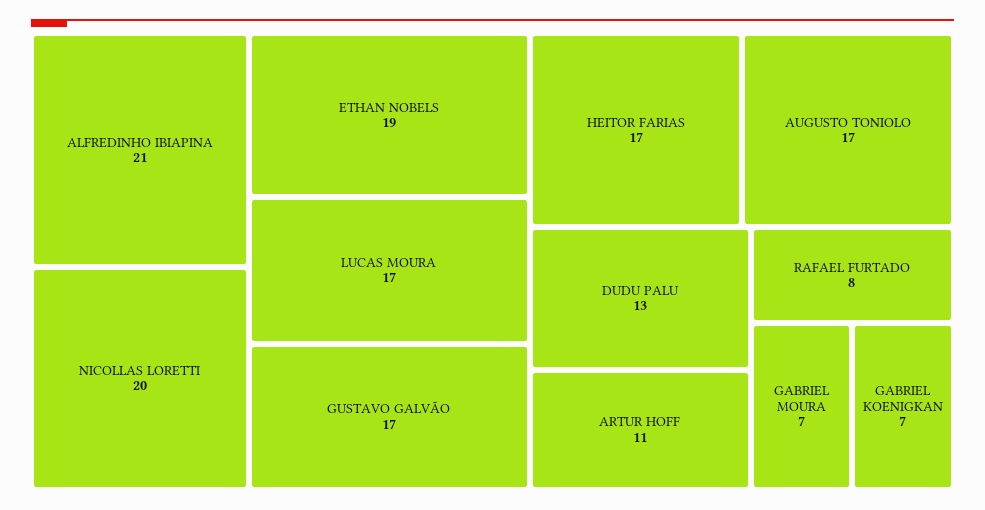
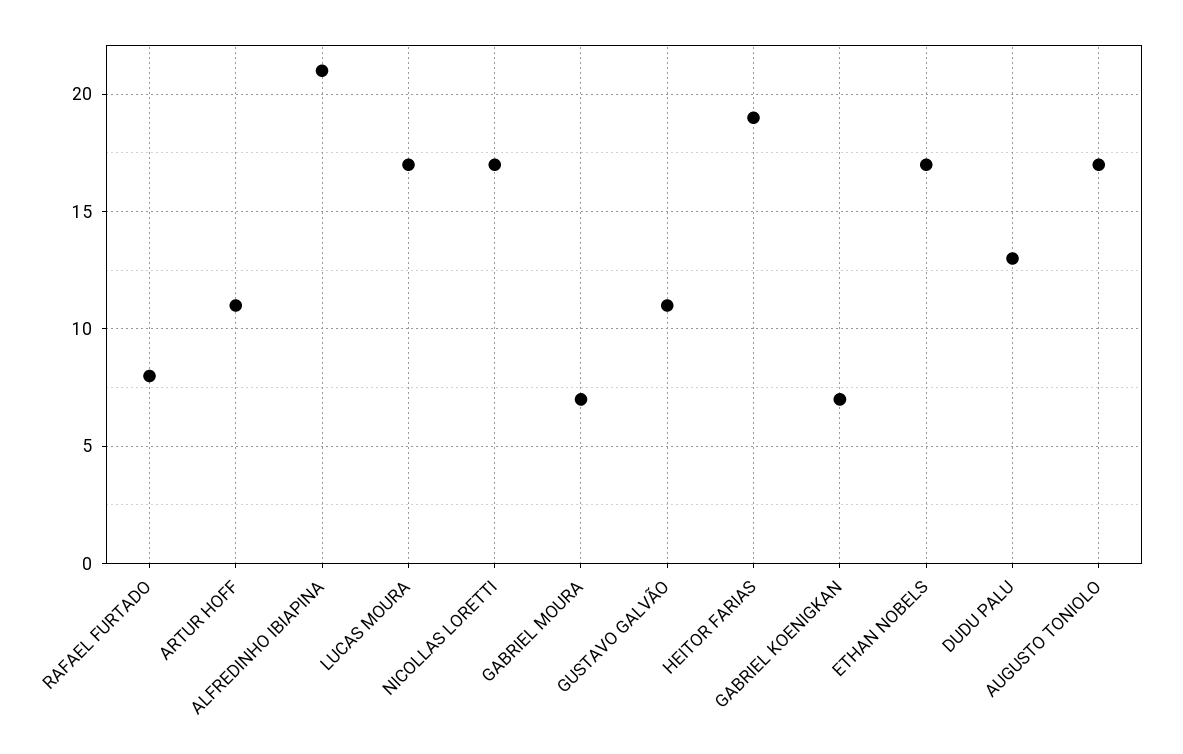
NICOLLAS LORETTI: 20 -> 17
ETHAN NOBELS: 19 -> 17
GUSTAVO GALVÃO: 17 -> 11
HEITOR FARIAS: 17 -> 19

